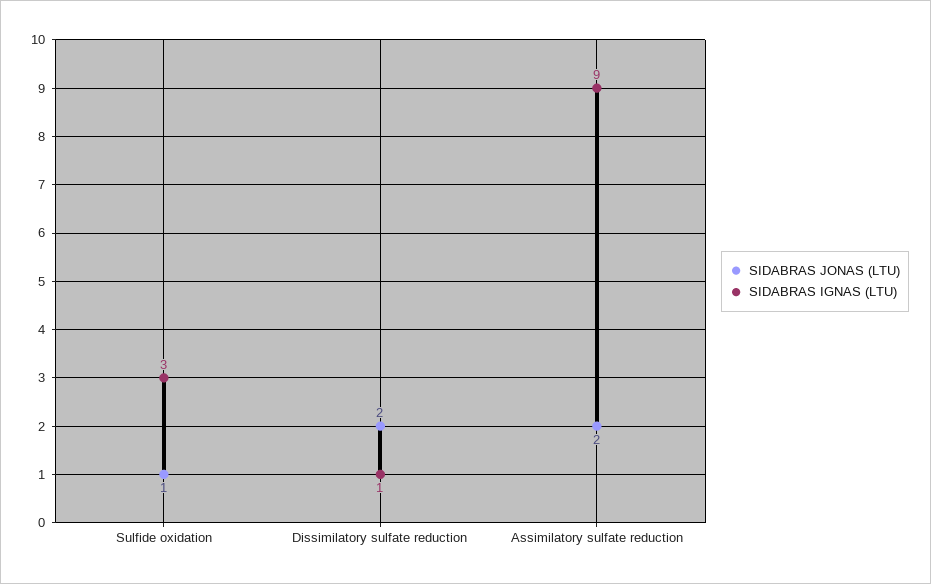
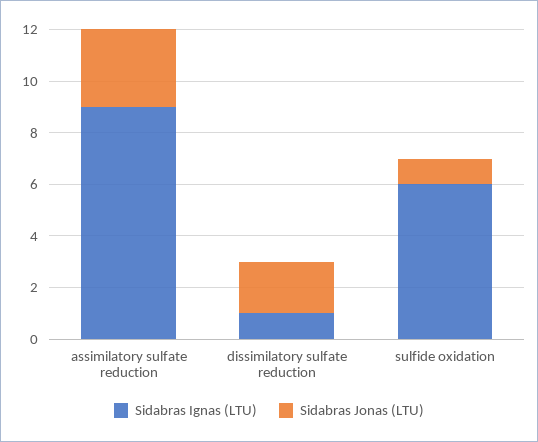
SIDABRAS IGNAS (LTU), Sulfide oxidation: 3 -> 6
SIDABRAS JONAS (LTU), Assimilatory sulfate reduction: 2 -> 3

